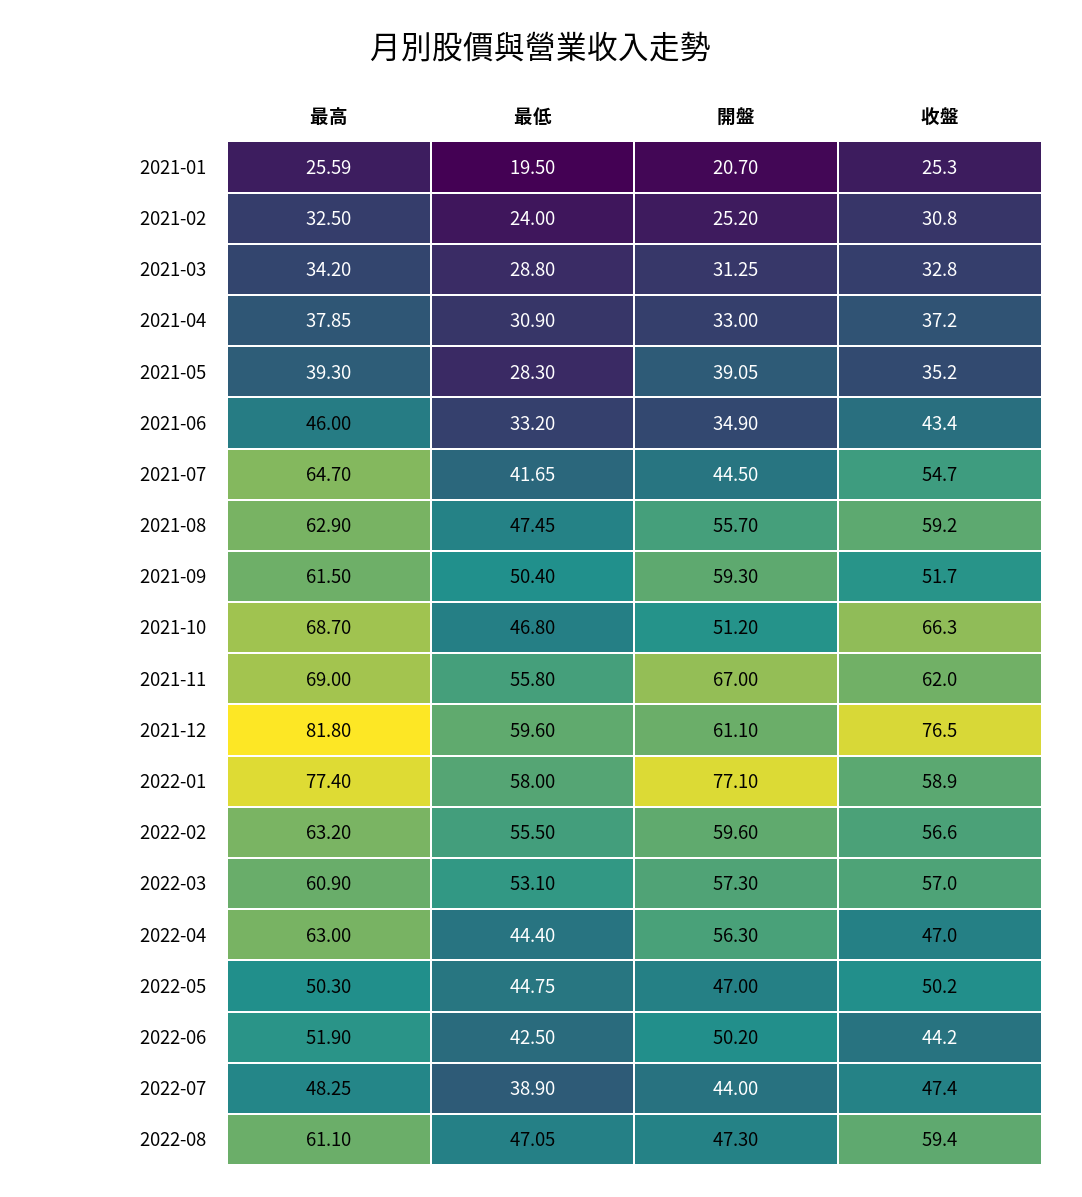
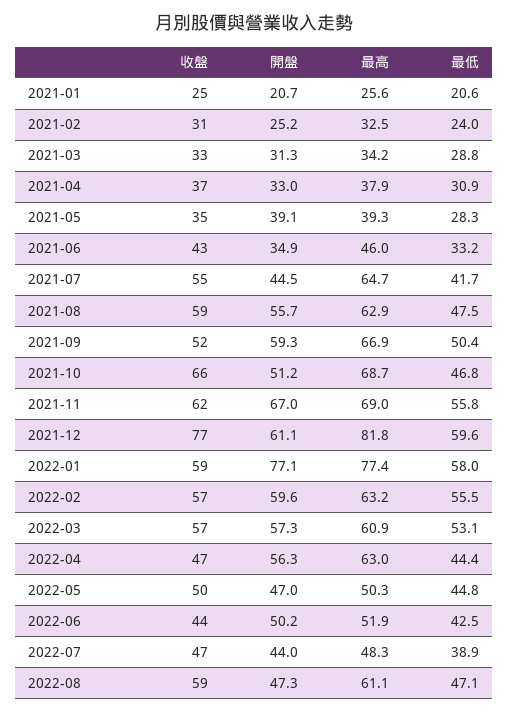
最低, 2021-01: 19.5 -> 20.6
最高, 2021-09: 61.5 -> 66.9

